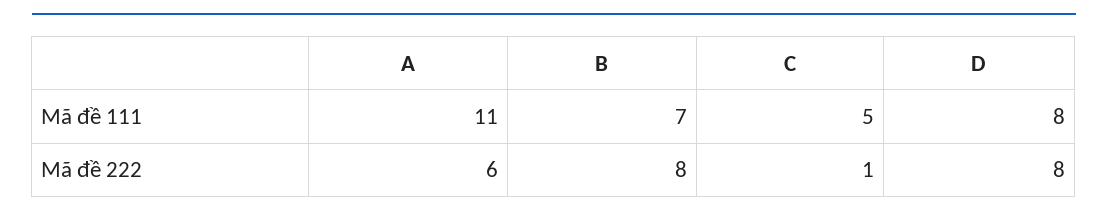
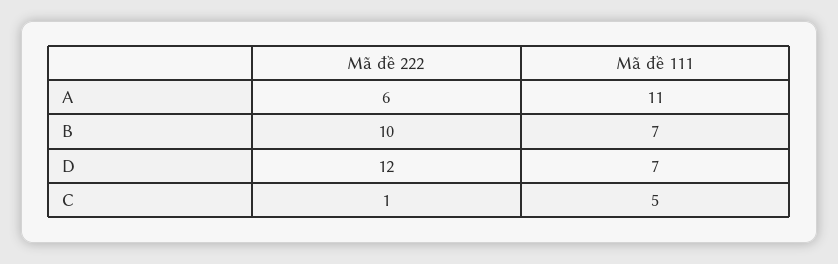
D, Mã đề 111: 8 -> 7
B, Mã đề 222: 8 -> 10
D, Mã đề 222: 8 -> 12

